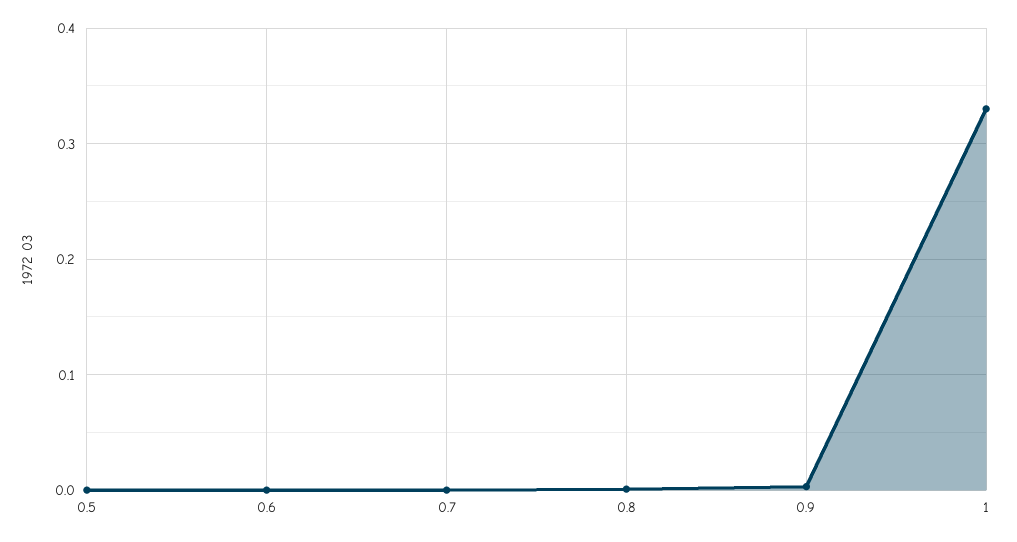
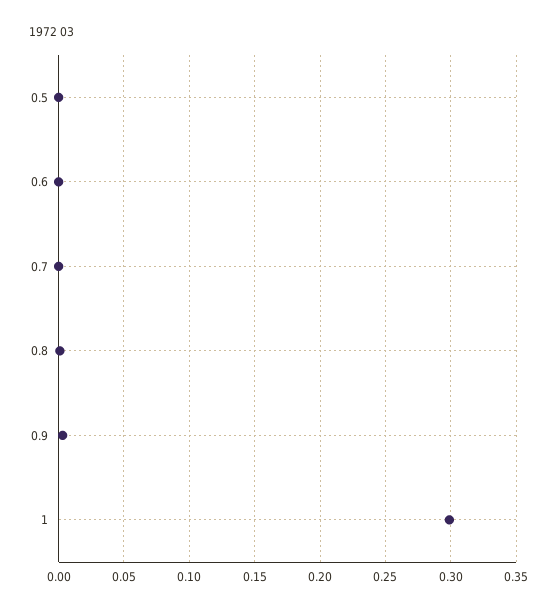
1: 0.33 -> 0.3

